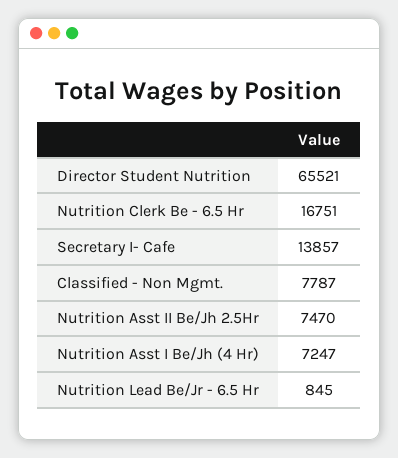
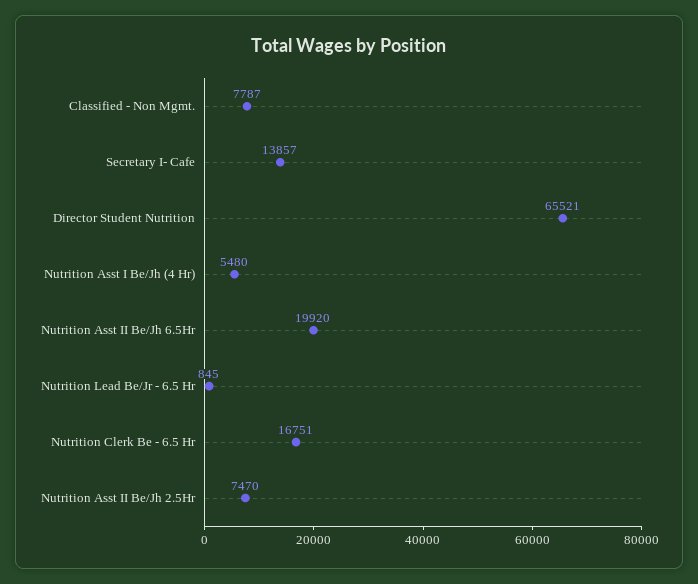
Nutrition Asst I Be/Jh (4 Hr): 7247 -> 5480
Nutrition Asst II Be/Jh 6.5Hr: none -> 19920

